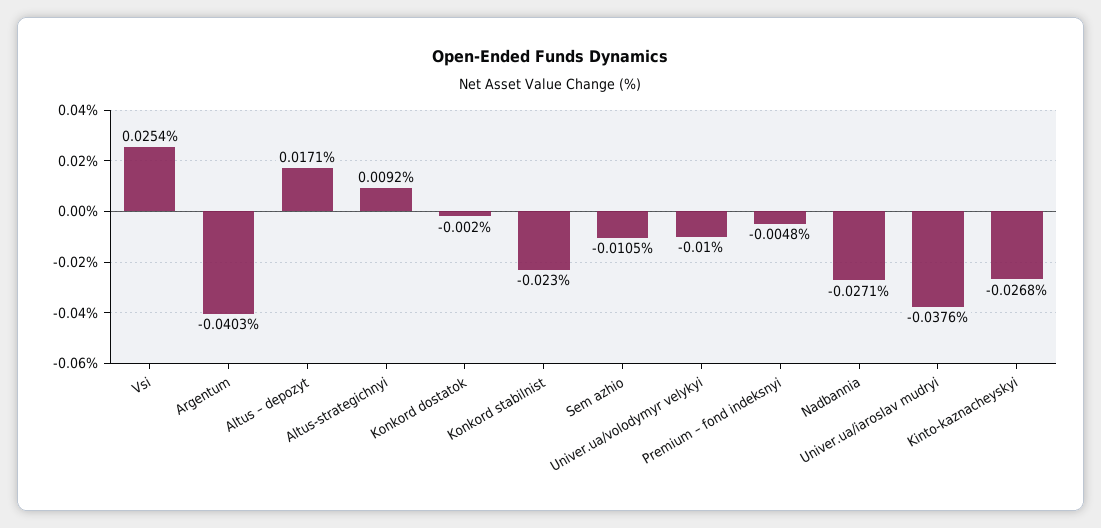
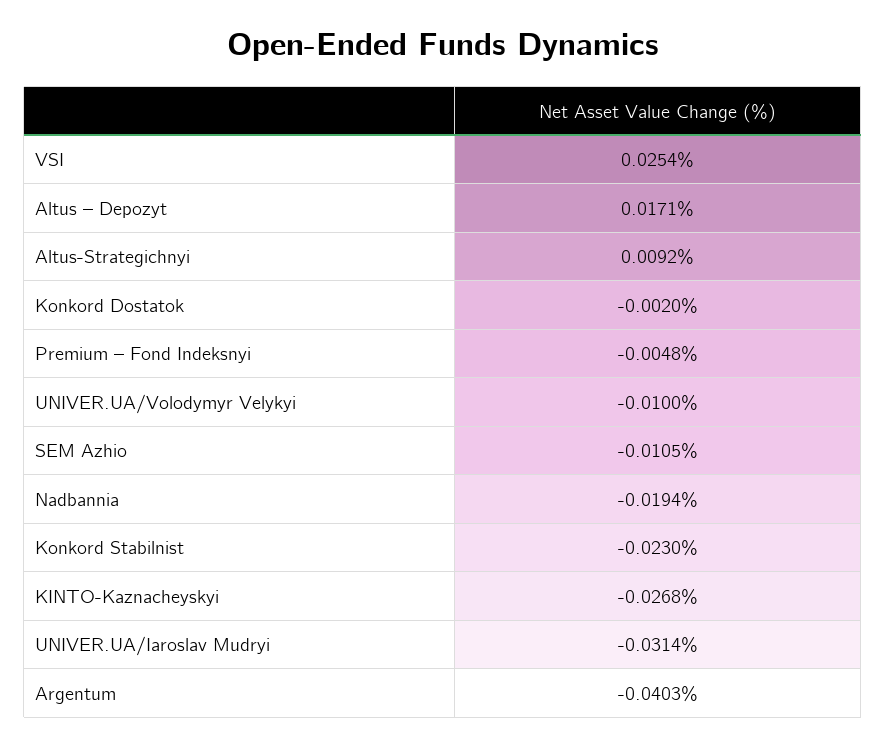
Nadbannia: -0.0271 -> -0.0194
Univer.ua/iaroslav mudryi: -0.0376 -> -0.0314

